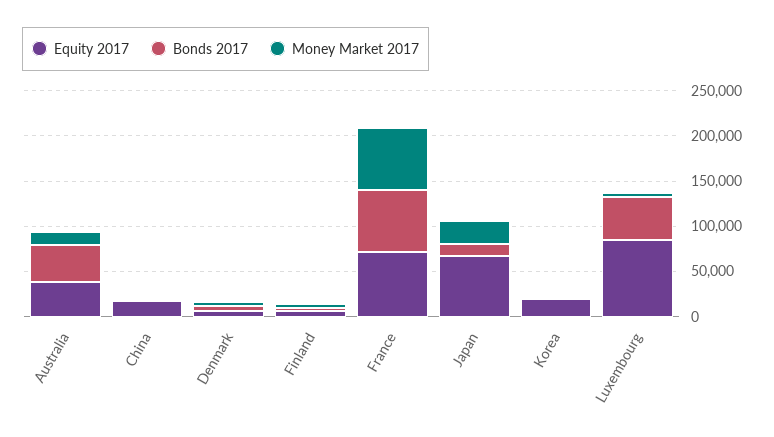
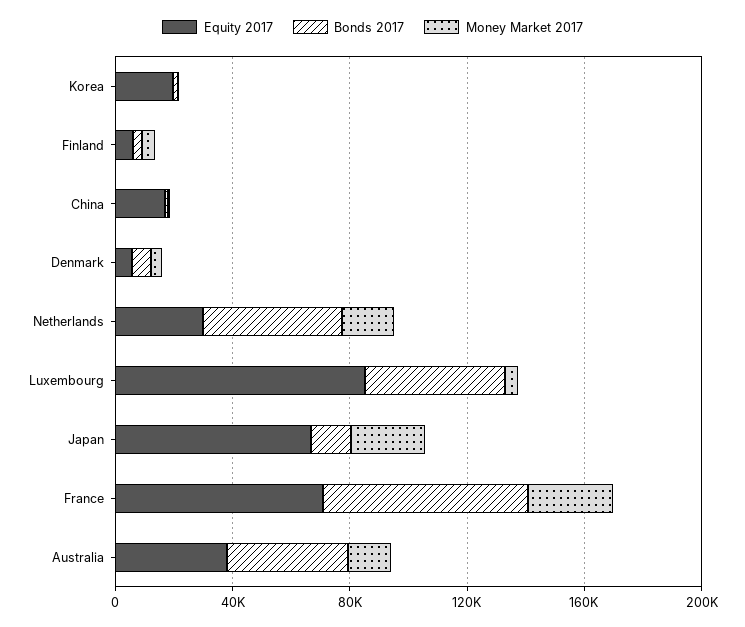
Money Market 2017, France: 70000 -> 30000
Equity 2017, Netherlands: none -> 30000
Bonds 2017, Netherlands: none -> 50000
Money Market 2017, Netherlands: none -> 20000

